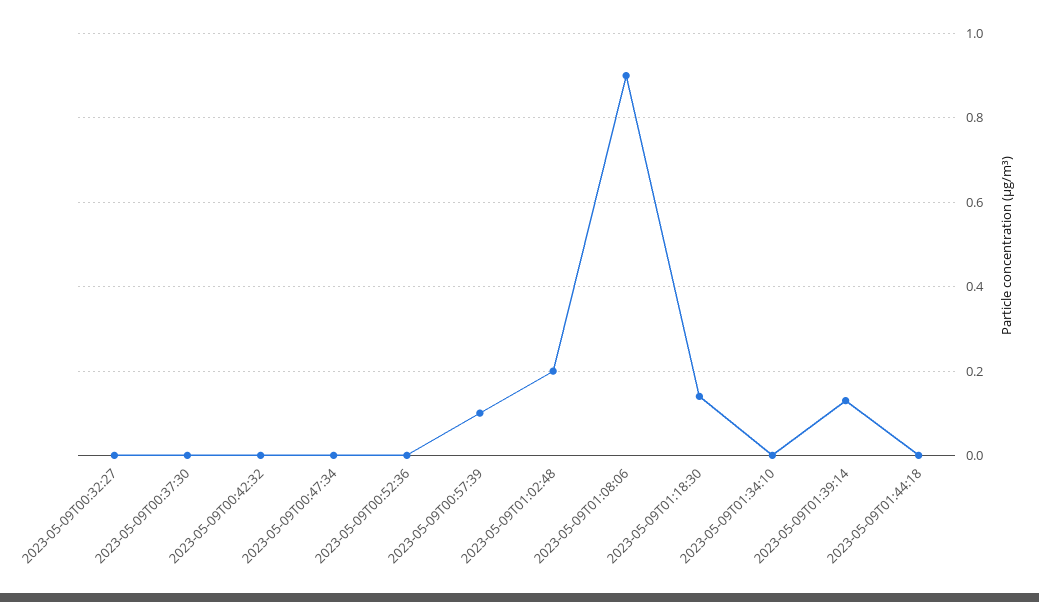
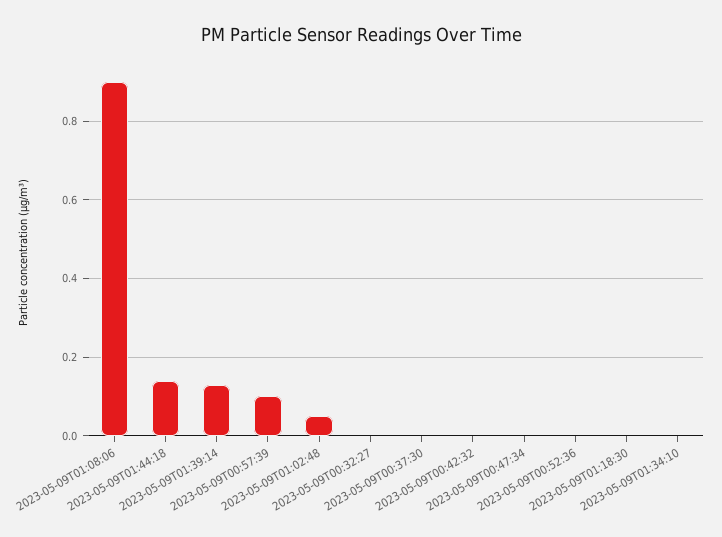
2023-05-09T01:02:48: 0.2 -> 0.05
2023-05-09T01:18:30: 0.15 -> 0
2023-05-09T01:44:18: 0 -> 0.15

